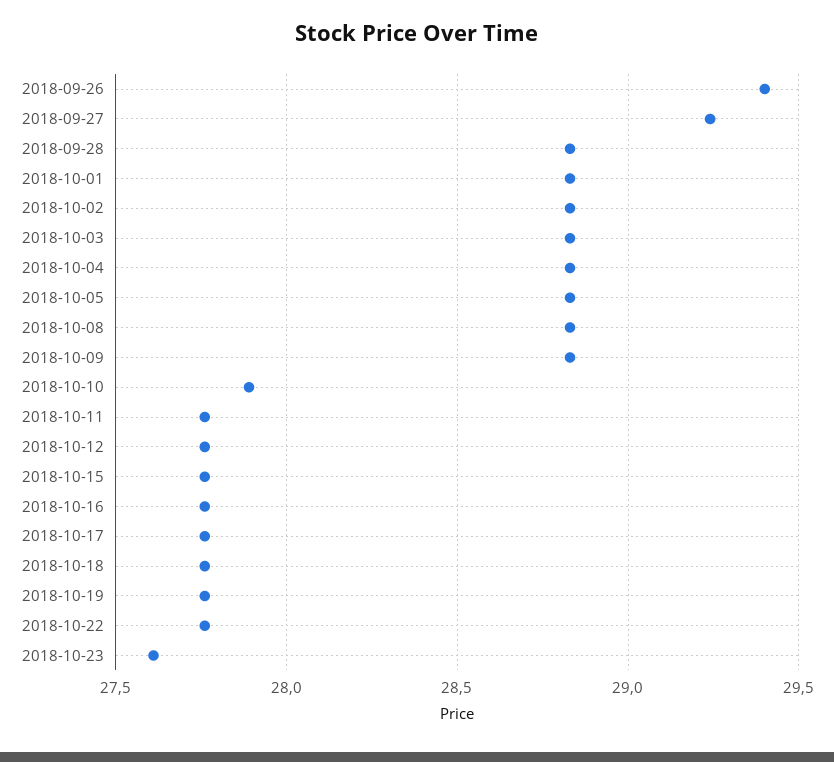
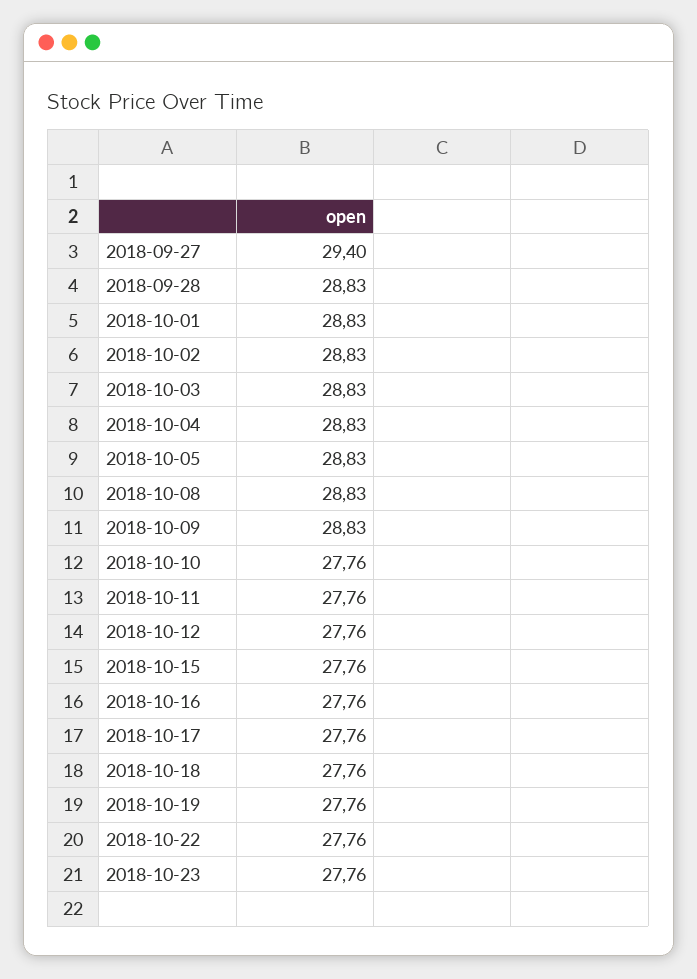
2018-09-26: 29.4 -> none
2018-09-27: 29.25 -> 29.4
2018-10-10: 27.9 -> 27.76
2018-10-23: 27.6 -> 27.76

